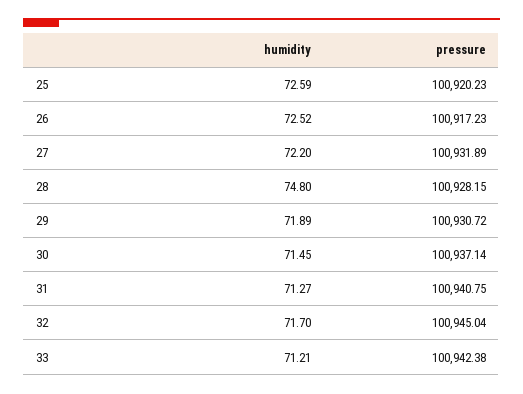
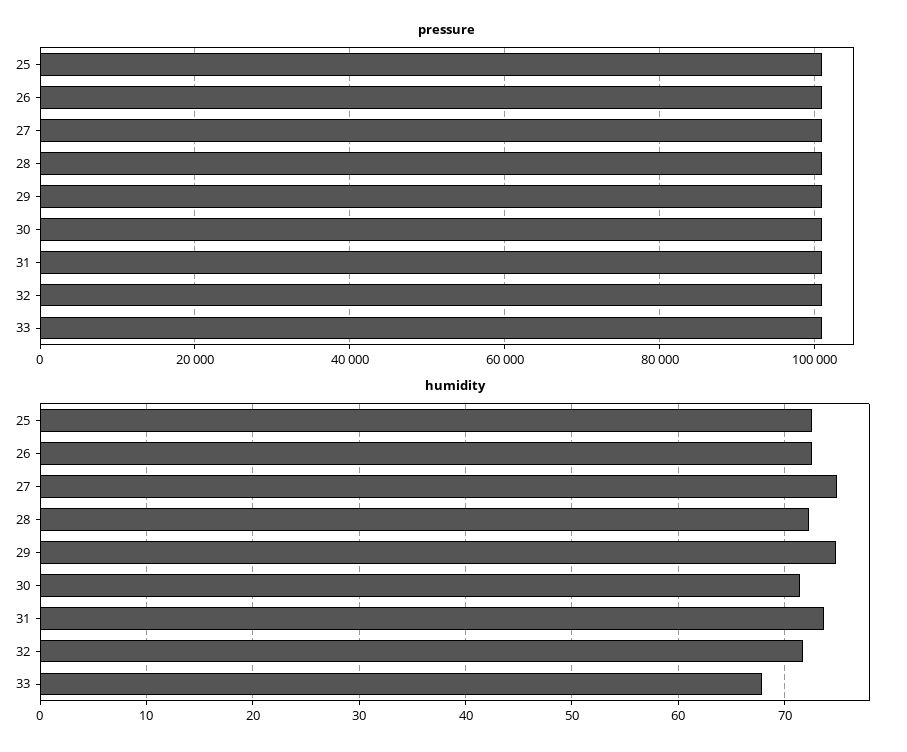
humidity, 27: 72.2 -> 75
humidity, 28: 74.8 -> 72
humidity, 29: 71.89 -> 75
humidity, 31: 71.27 -> 74
humidity, 33: 71.21 -> 68

